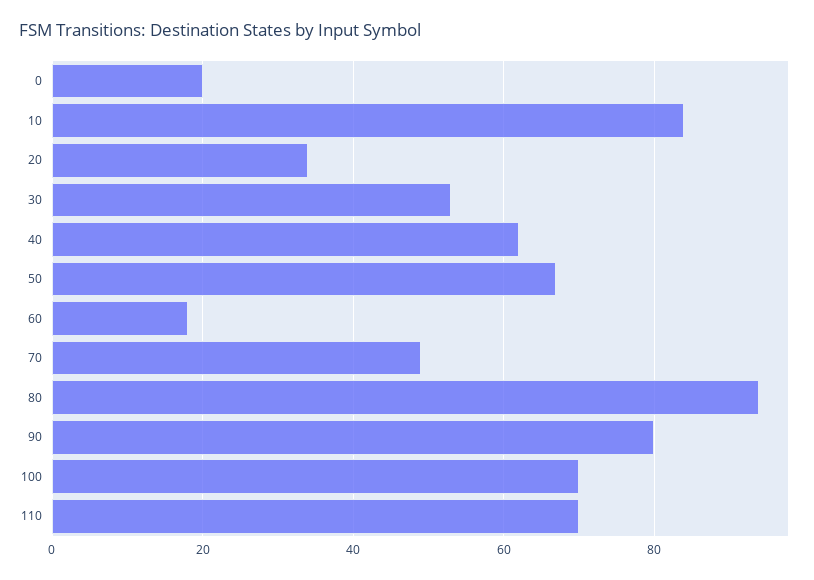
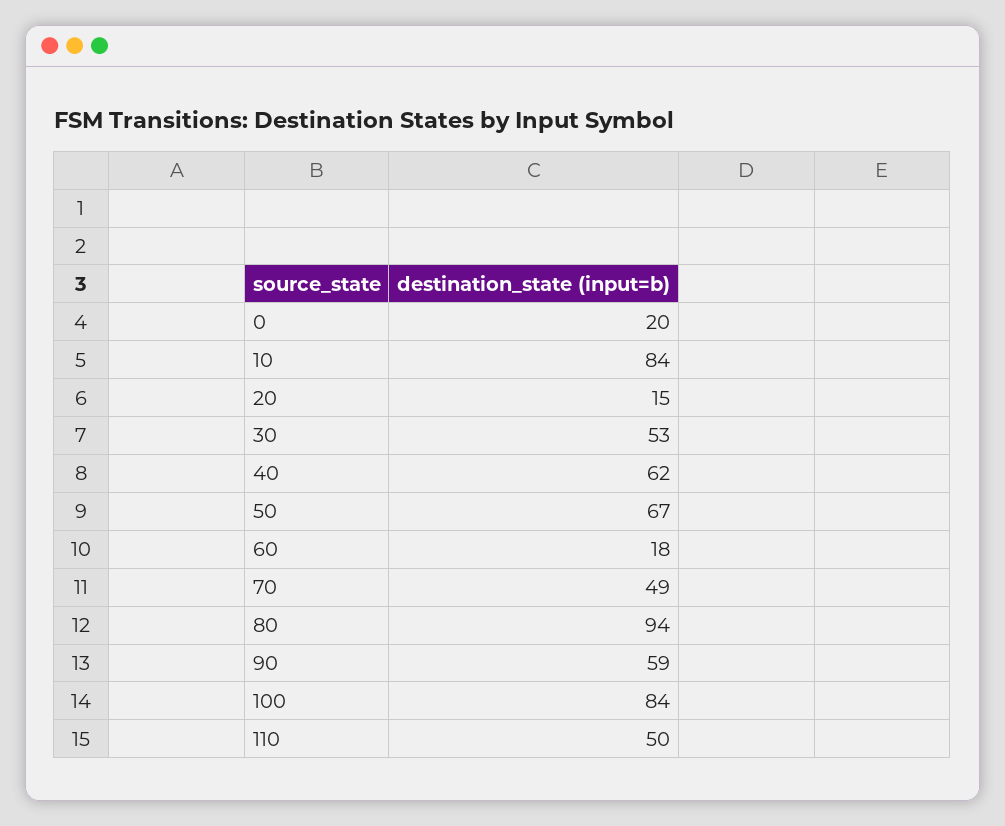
20: 35 -> 15
90: 80 -> 59
100: 70 -> 84
110: 70 -> 50

